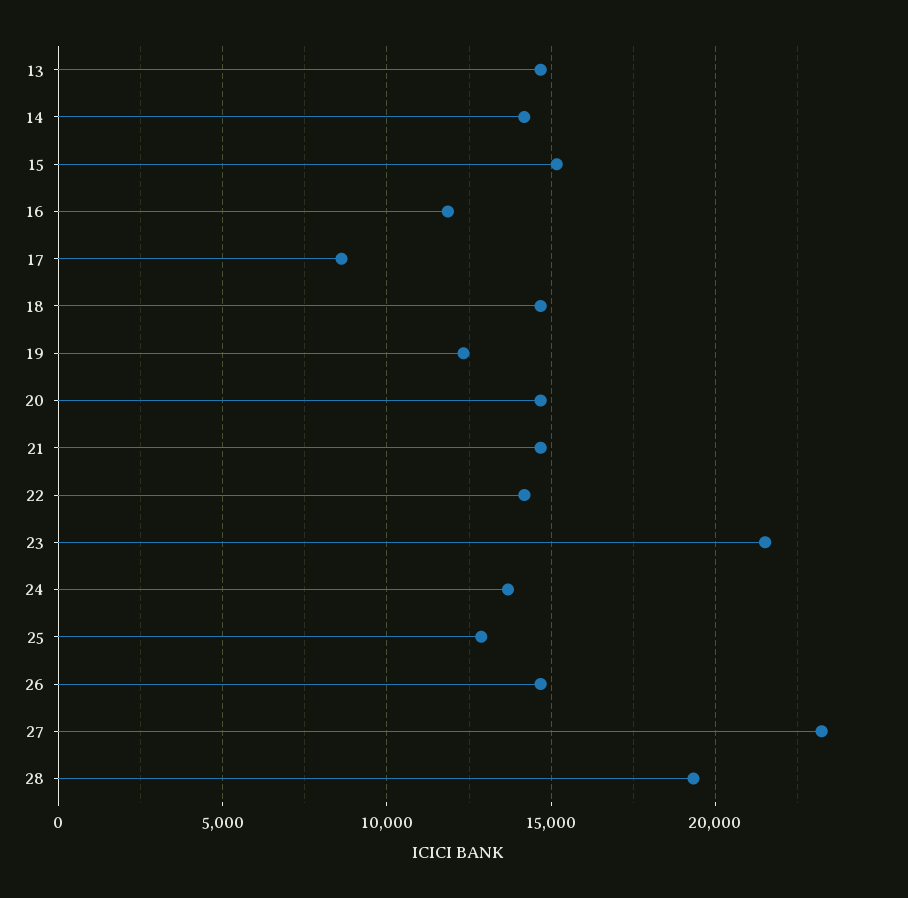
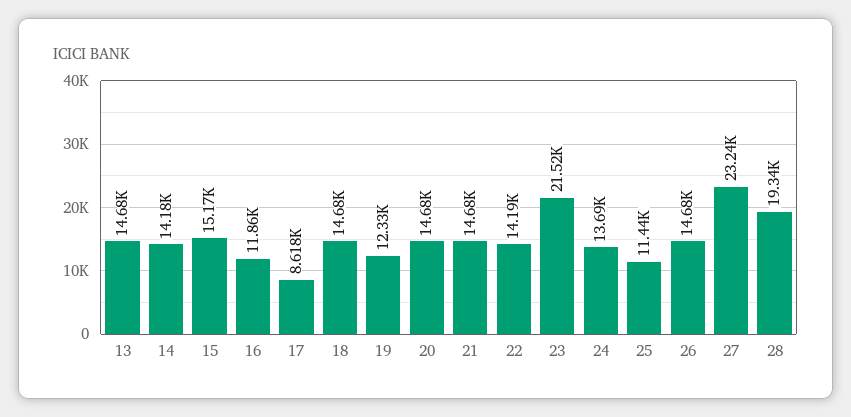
25: 13000 -> 11440

